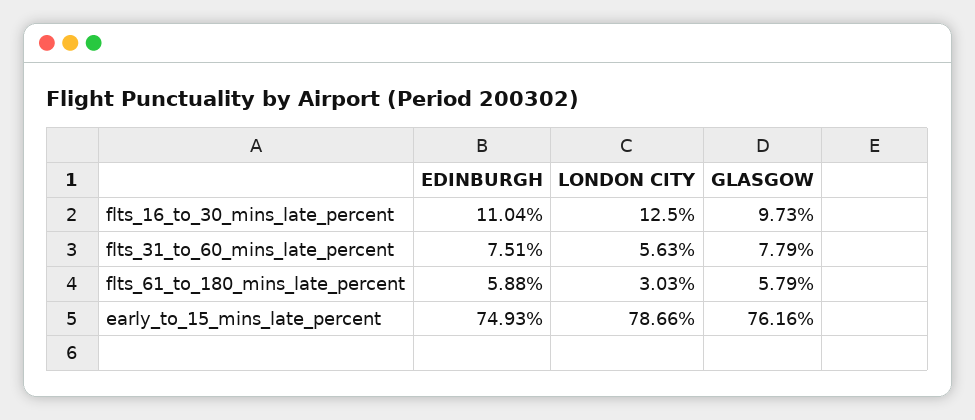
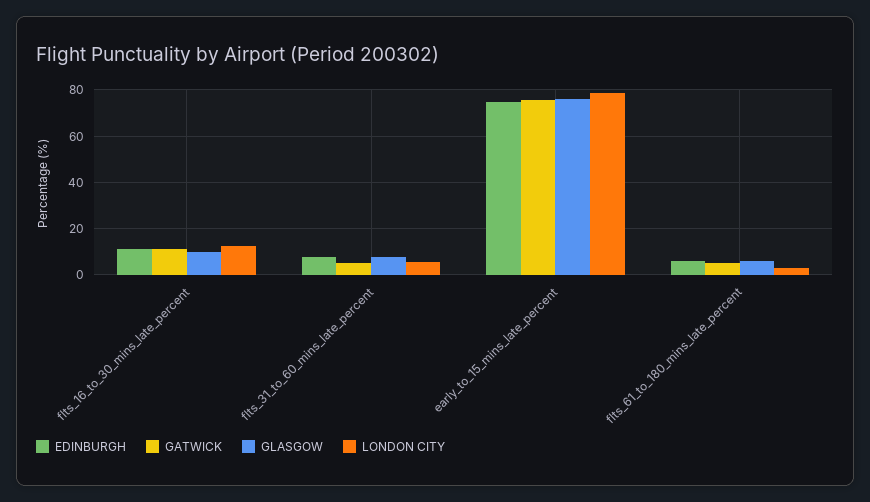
GATWICK, flts_16_to_30_mins_late_percent: none -> 10
GATWICK, flts_31_to_60_mins_late_percent: none -> 5
GATWICK, early_to_15_mins_late_percent: none -> 75
GATWICK, flts_61_to_180_mins_late_percent: none -> 5

